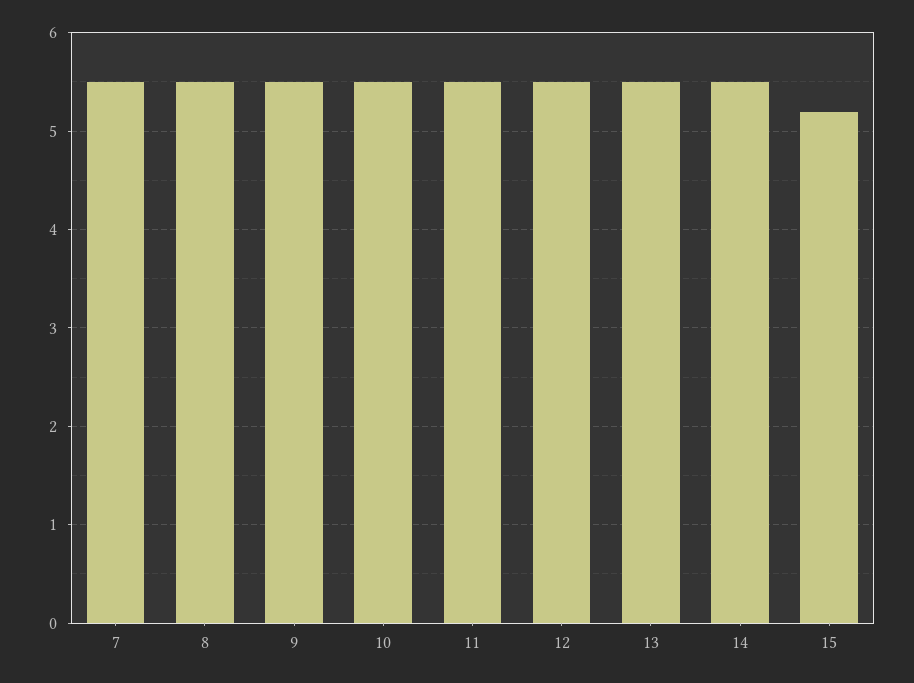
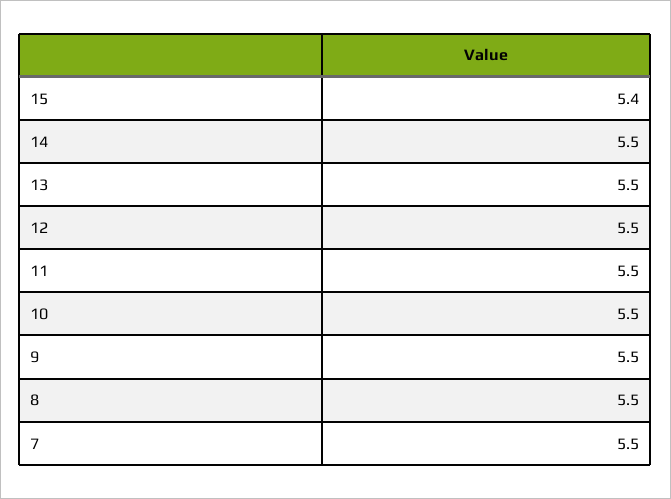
15: 5.2 -> 5.4

